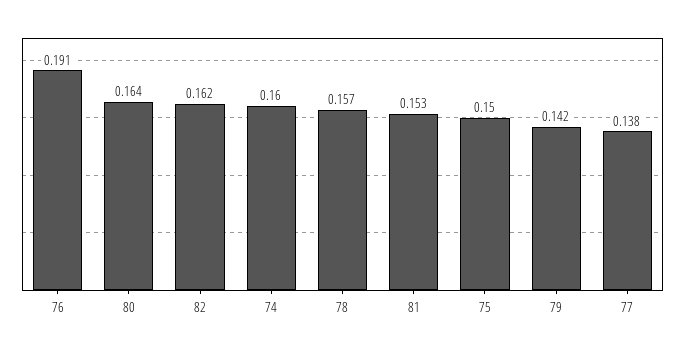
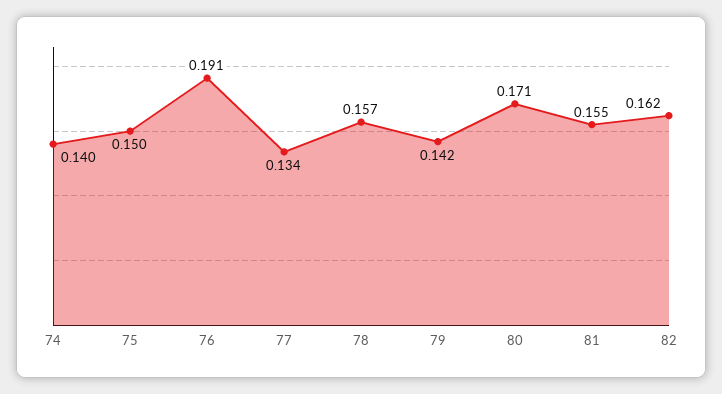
80: 0.164 -> 0.171
74: 0.16 -> 0.14
81: 0.153 -> 0.155
77: 0.138 -> 0.134

